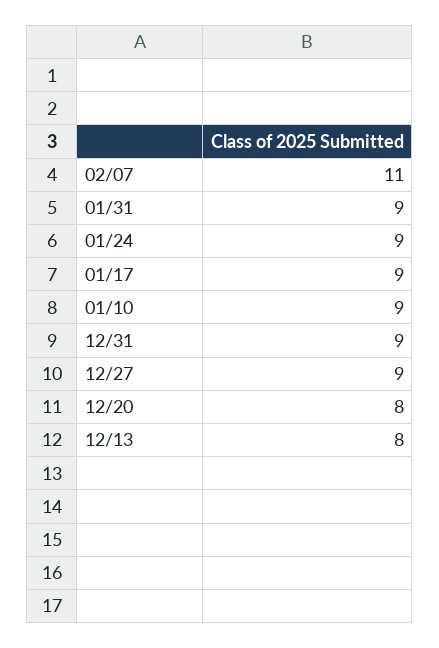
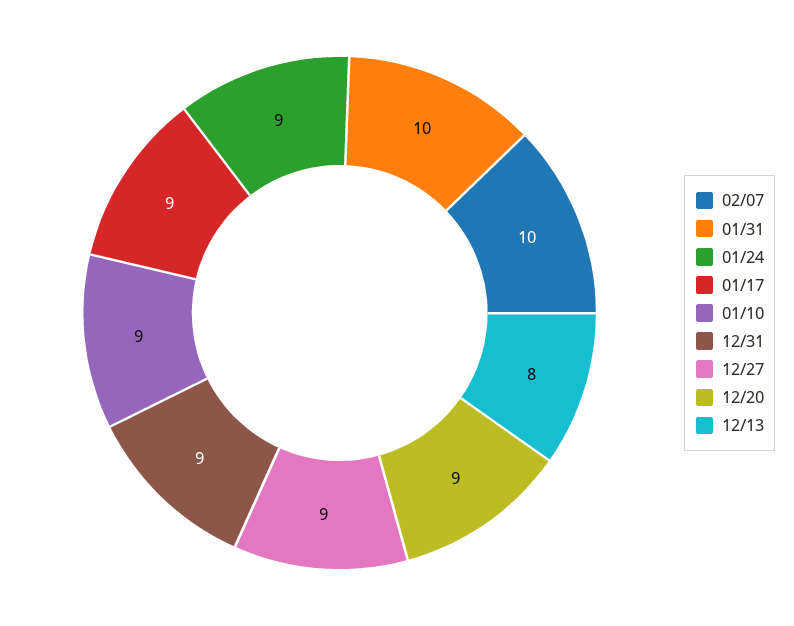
02/07: 11 -> 10
01/31: 9 -> 10
12/20: 8 -> 9

